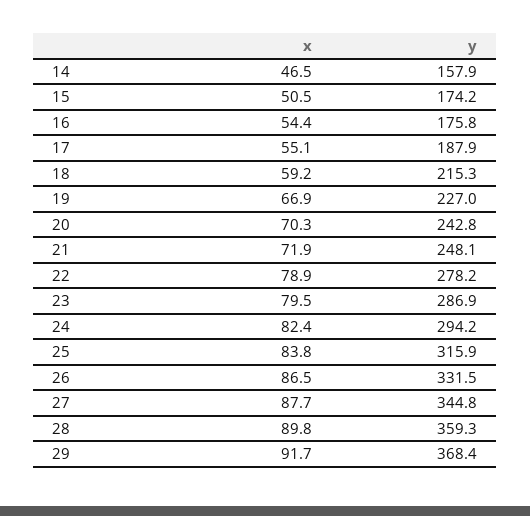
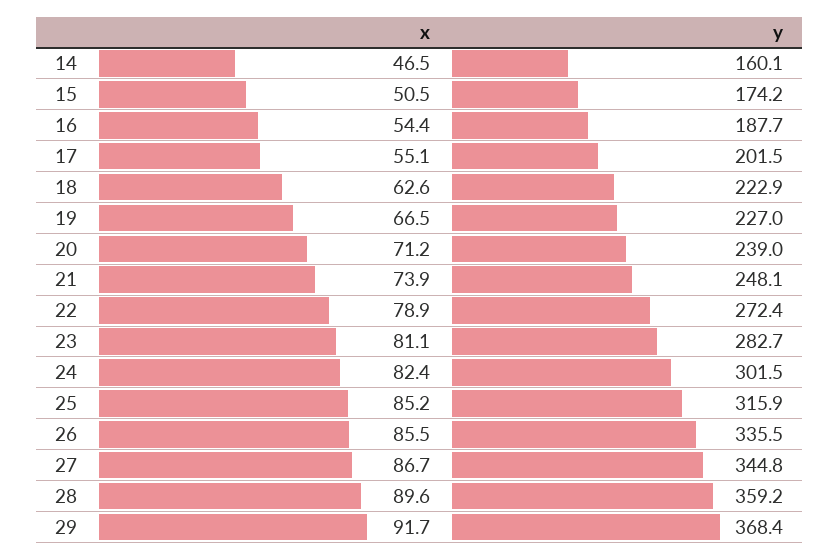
y, 14: 157.9 -> 160.1
y, 16: 175.8 -> 187.7
y, 17: 187.9 -> 201.5
x, 18: 59.2 -> 62.6
y, 18: 215.3 -> 222.9
x, 19: 66.9 -> 66.5
x, 20: 70.3 -> 71.2
y, 20: 242.8 -> 239
x, 21: 71.9 -> 73.9
y, 22: 278.2 -> 272.4
x, 23: 79.5 -> 81.1
y, 23: 286.9 -> 282.7
y, 24: 294.2 -> 301.5
x, 25: 83.8 -> 85.2
x, 26: 86.5 -> 85.5
y, 26: 331.5 -> 335.5
x, 27: 87.7 -> 86.7
x, 28: 89.8 -> 89.6
y, 28: 359.3 -> 359.2

